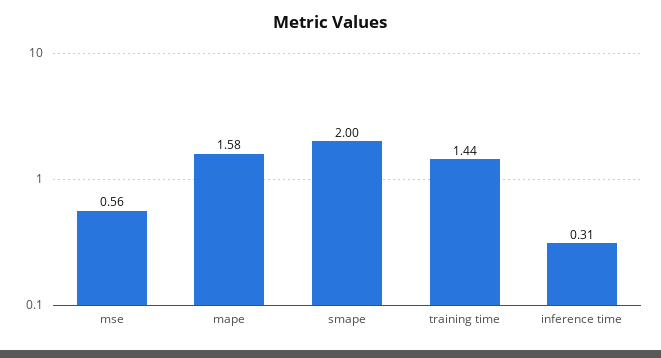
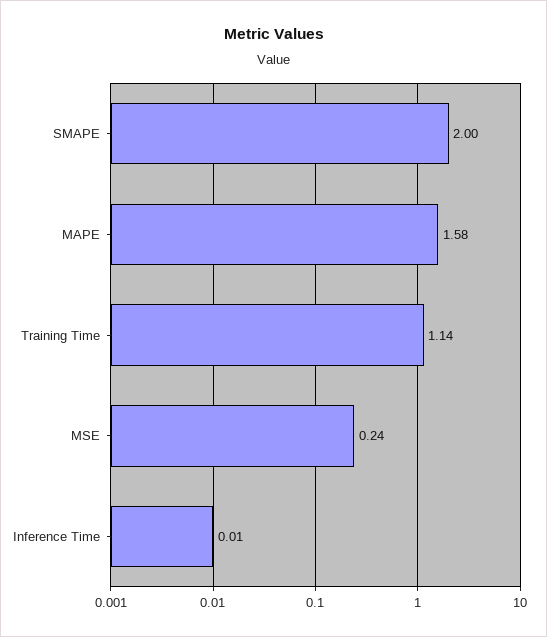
mse: 0.56 -> 0.24
training time: 1.44 -> 1.14
inference time: 0.31 -> 0.01

